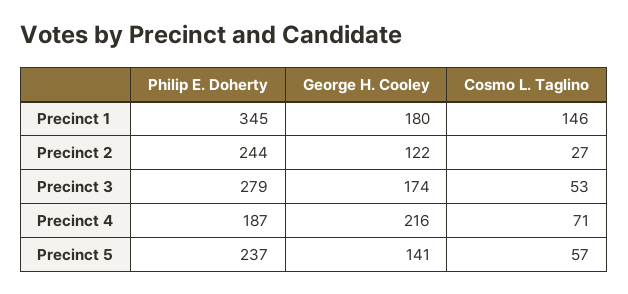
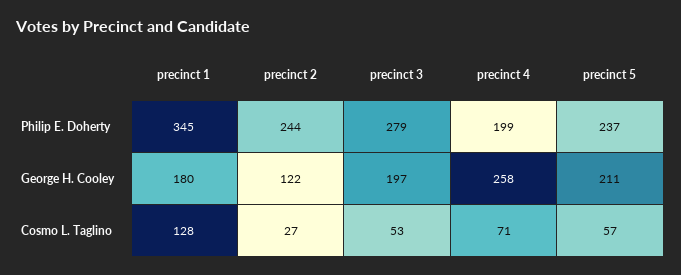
Cosmo L. Taglino, Precinct 1: 146 -> 128
George H. Cooley, Precinct 3: 174 -> 197
Philip E. Doherty, Precinct 4: 187 -> 199
George H. Cooley, Precinct 4: 216 -> 258
George H. Cooley, Precinct 5: 141 -> 211

